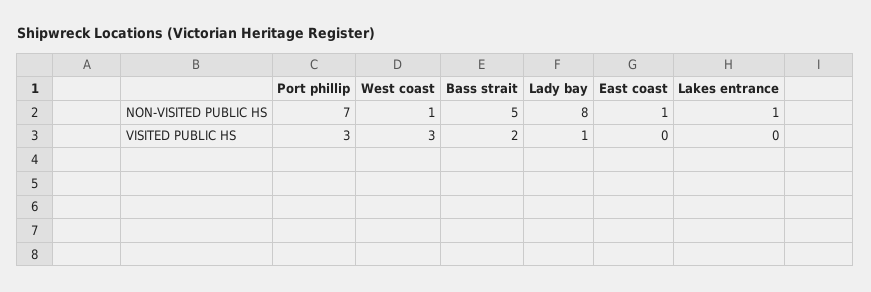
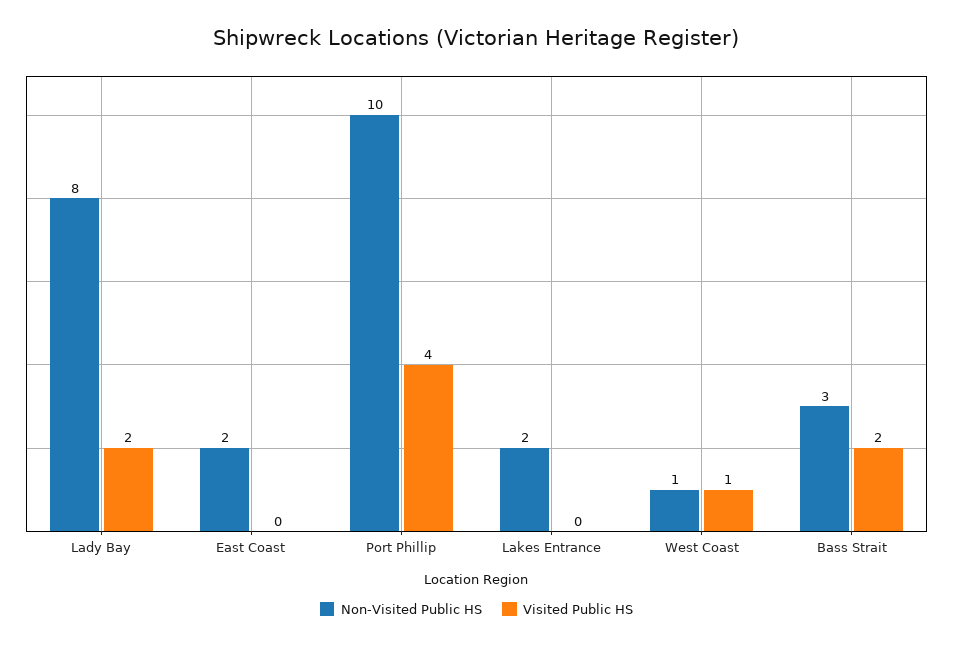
NON-VISITED PUBLIC HS, Port phillip: 7 -> 10
NON-VISITED PUBLIC HS, Bass strait: 5 -> 3
NON-VISITED PUBLIC HS, East coast: 1 -> 2
NON-VISITED PUBLIC HS, Lakes entrance: 1 -> 2
VISITED PUBLIC HS, Port phillip: 3 -> 4
VISITED PUBLIC HS, West coast: 3 -> 1
VISITED PUBLIC HS, Lady bay: 1 -> 2

